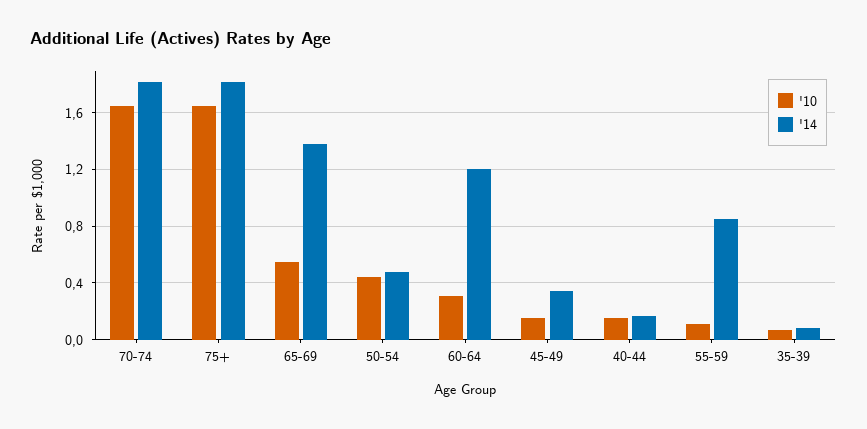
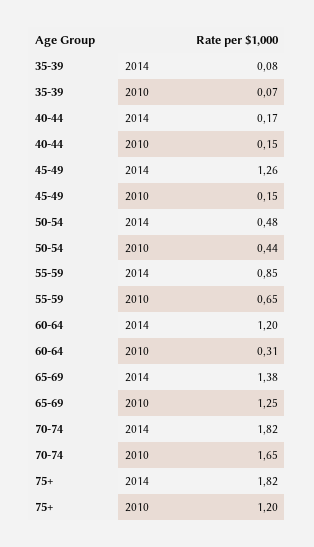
'10, 75+: 1.65 -> 1.2
'10, 65-69: 0.55 -> 1.25
'14, 45-49: 0.35 -> 1.26
'10, 55-59: 0.1 -> 0.65

